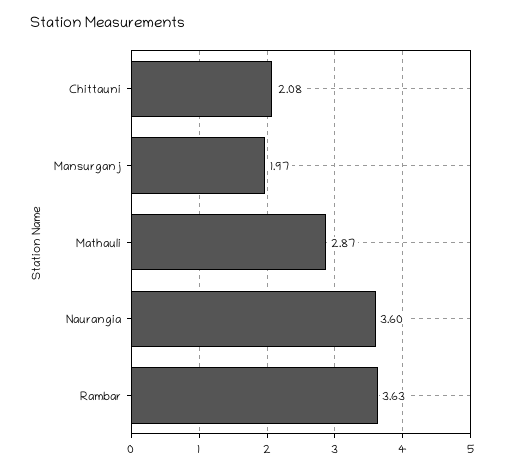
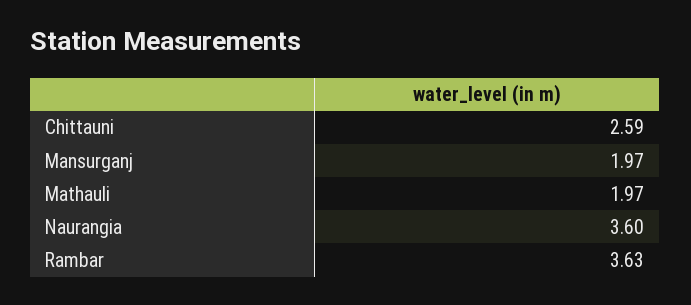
Chittauni: 2.08 -> 2.59
Mathauli: 2.87 -> 1.97

